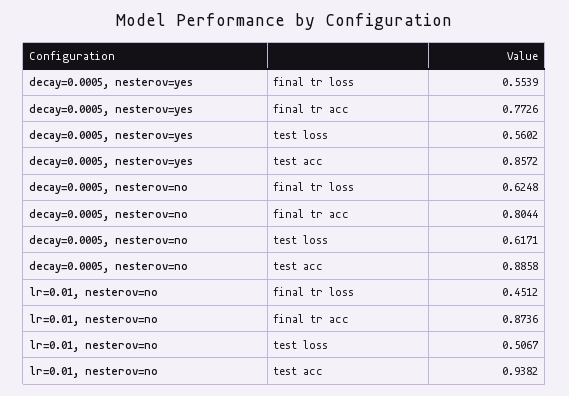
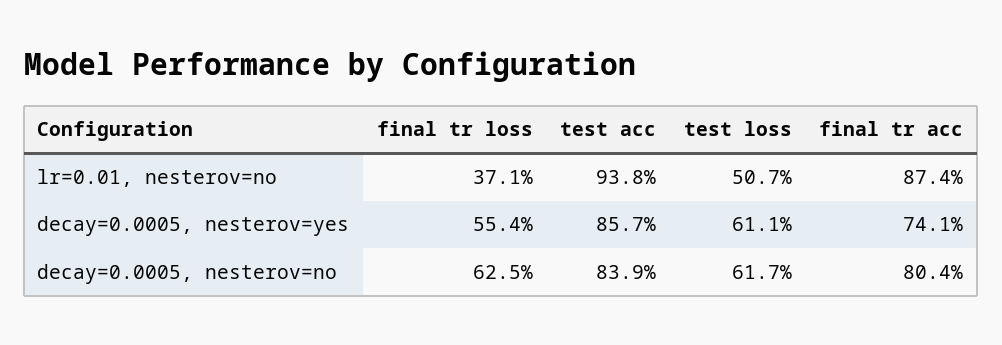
decay=0.0005, nesterov=yes, final tr acc: 0.7726 -> 0.741
decay=0.0005, nesterov=yes, test loss: 0.5602 -> 0.611
decay=0.0005, nesterov=no, test acc: 0.8858 -> 0.839
lr=0.01, nesterov=no, final tr loss: 0.4512 -> 0.371

